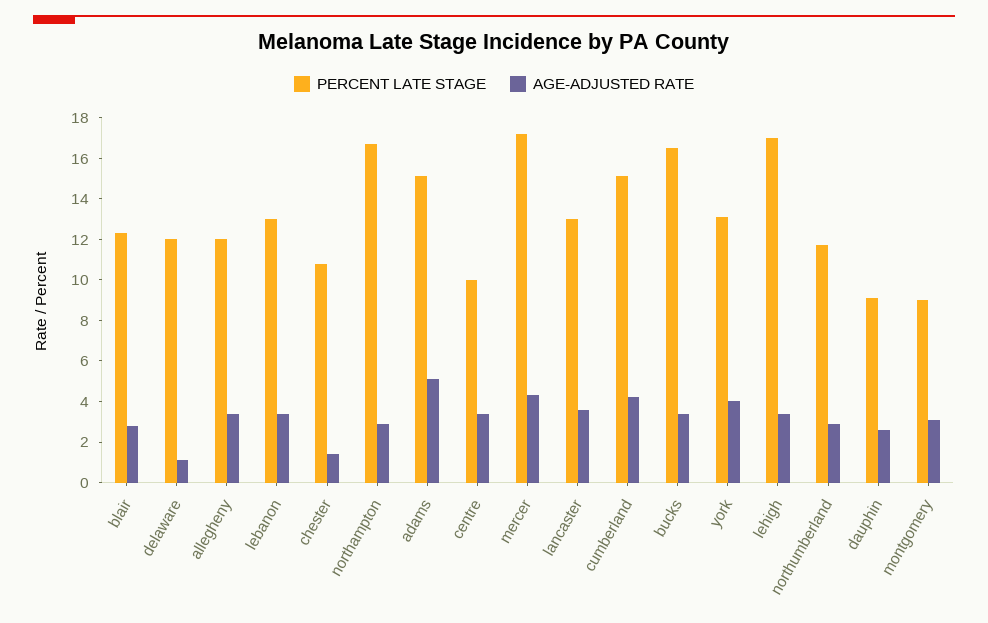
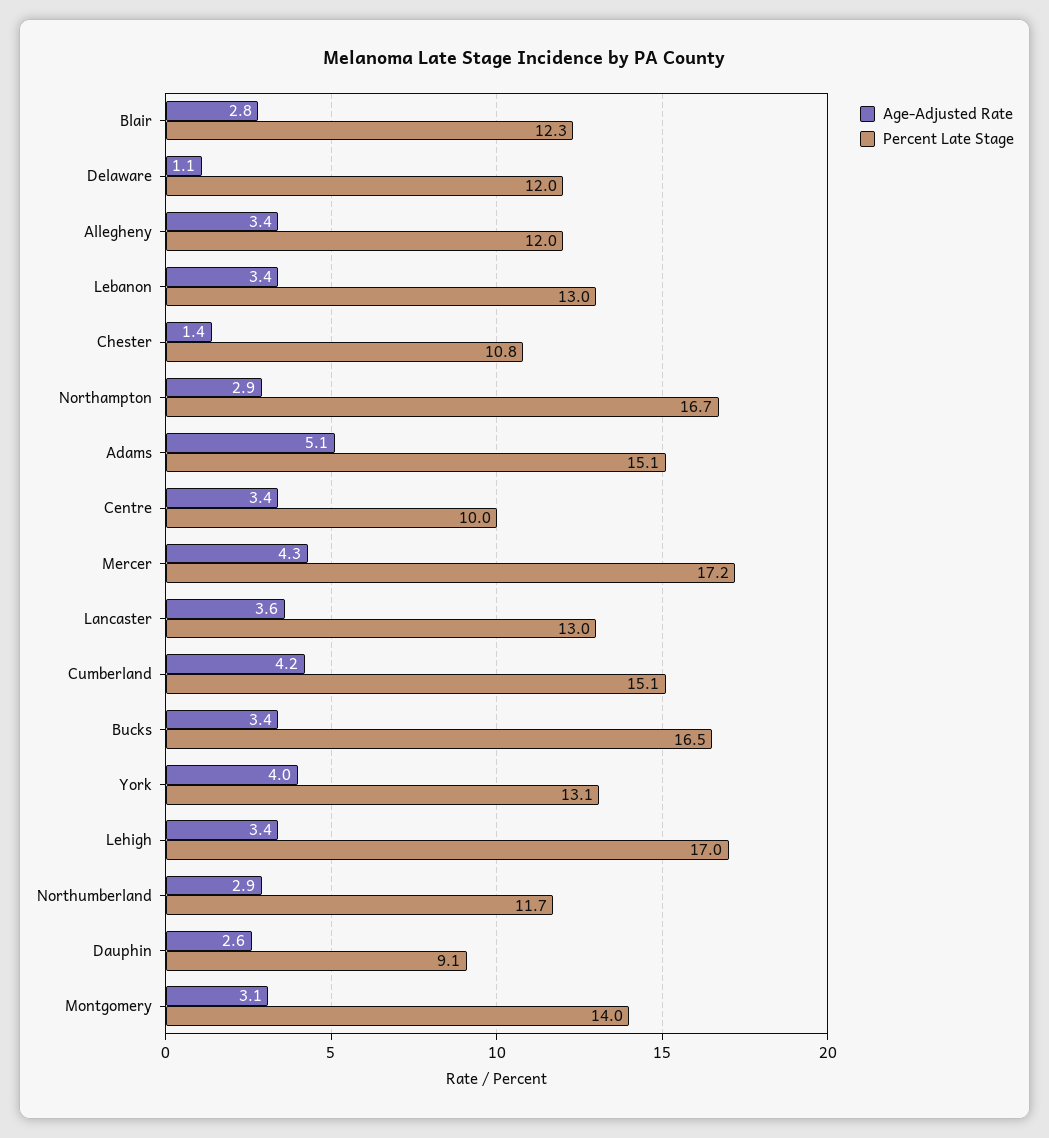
PERCENT LATE STAGE, montgomery: 9 -> 14

